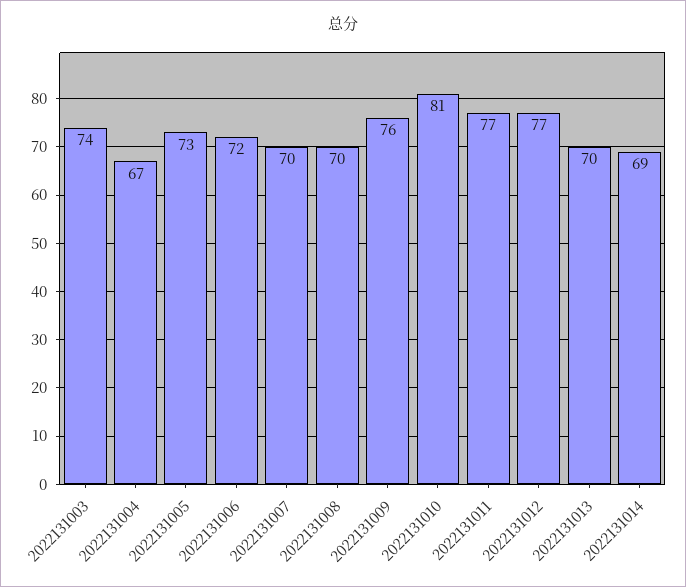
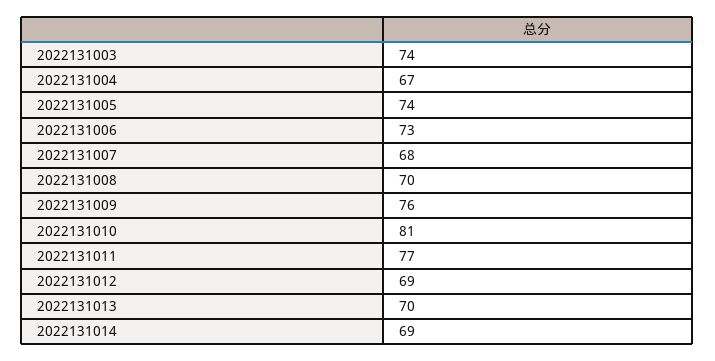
2022131005: 73 -> 74
2022131006: 72 -> 73
2022131007: 70 -> 68
2022131012: 77 -> 69

